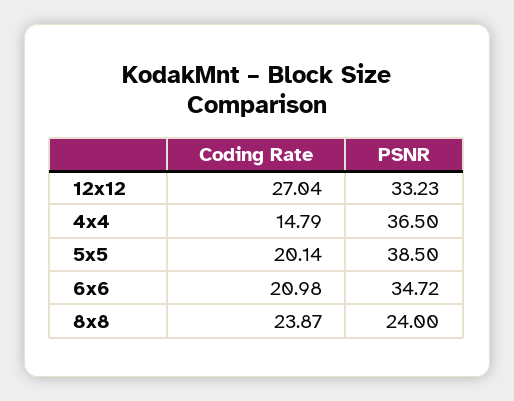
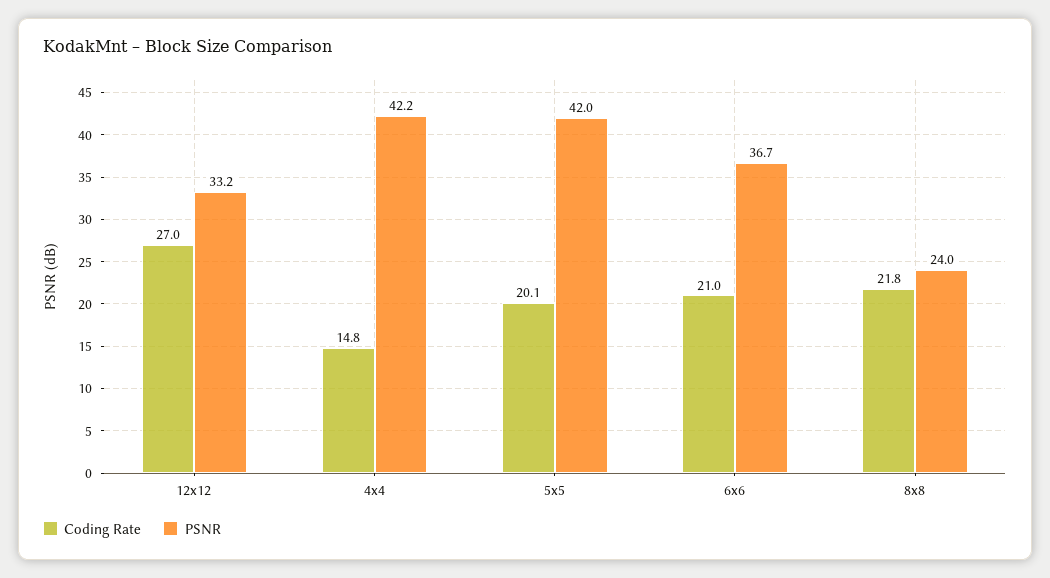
PSNR, 4x4: 36.5 -> 42.2
PSNR, 5x5: 38.5 -> 42
PSNR, 6x6: 34.72 -> 36.7
Coding Rate, 8x8: 23.87 -> 21.8

